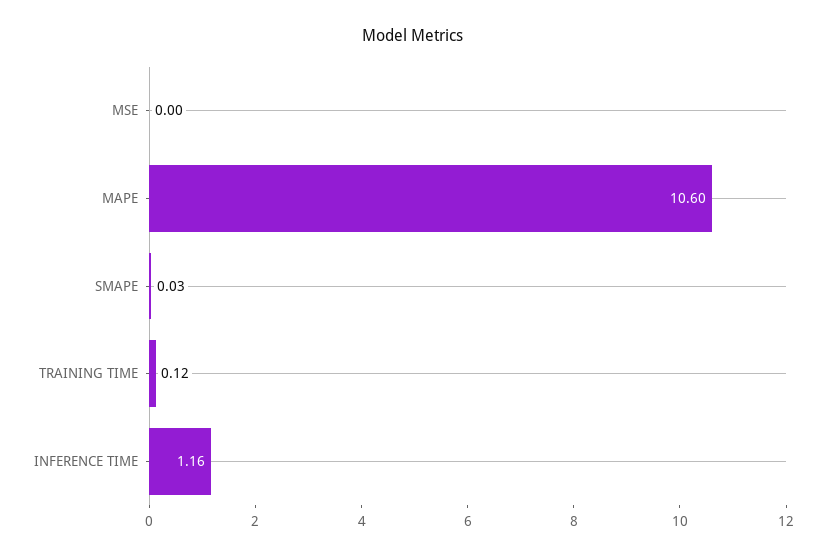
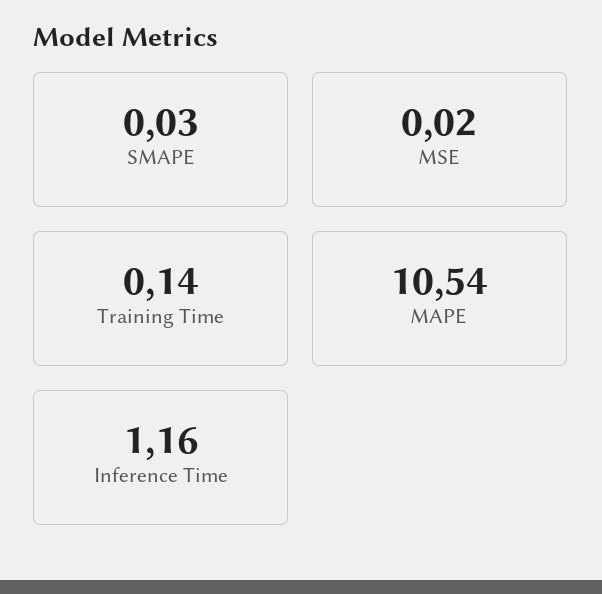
MSE: 0 -> 0.02
MAPE: 10.6 -> 10.54
TRAINING TIME: 0.12 -> 0.14

